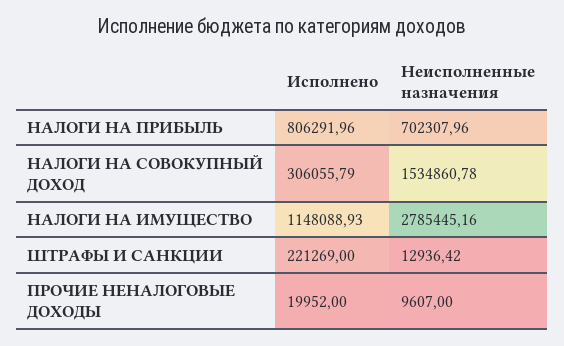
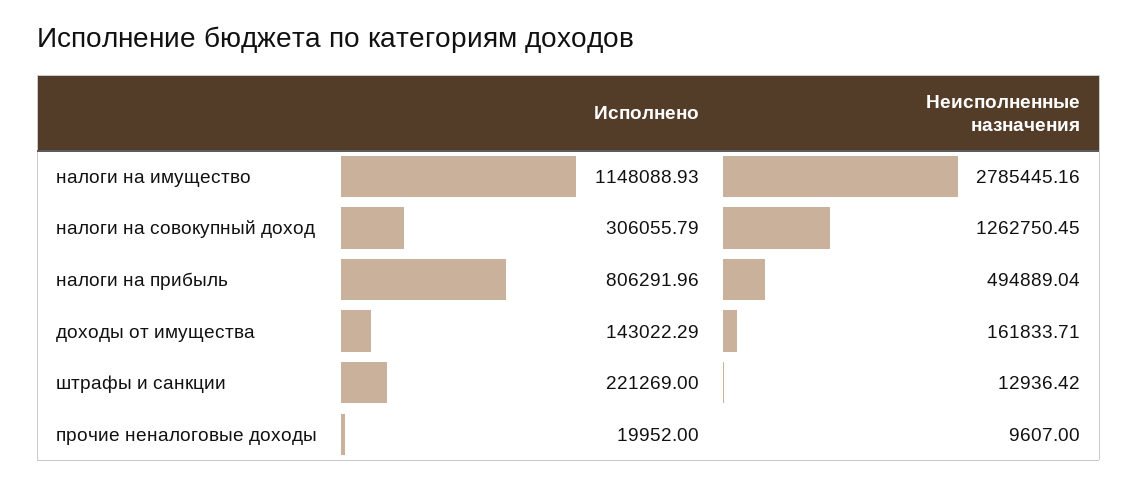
Неисполненные назначения, НАЛОГИ НА ПРИБЫЛЬ: 702307.96 -> 494889.04
Неисполненные назначения, НАЛОГИ НА СОВОКУПНЫЙ ДОХОД: 1534860.78 -> 1262750.45
Исполнено, доходы от имущества: none -> 143022.29
Неисполненные назначения, доходы от имущества: none -> 161833.71

